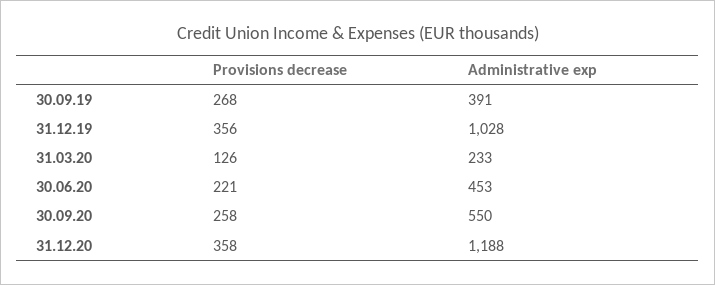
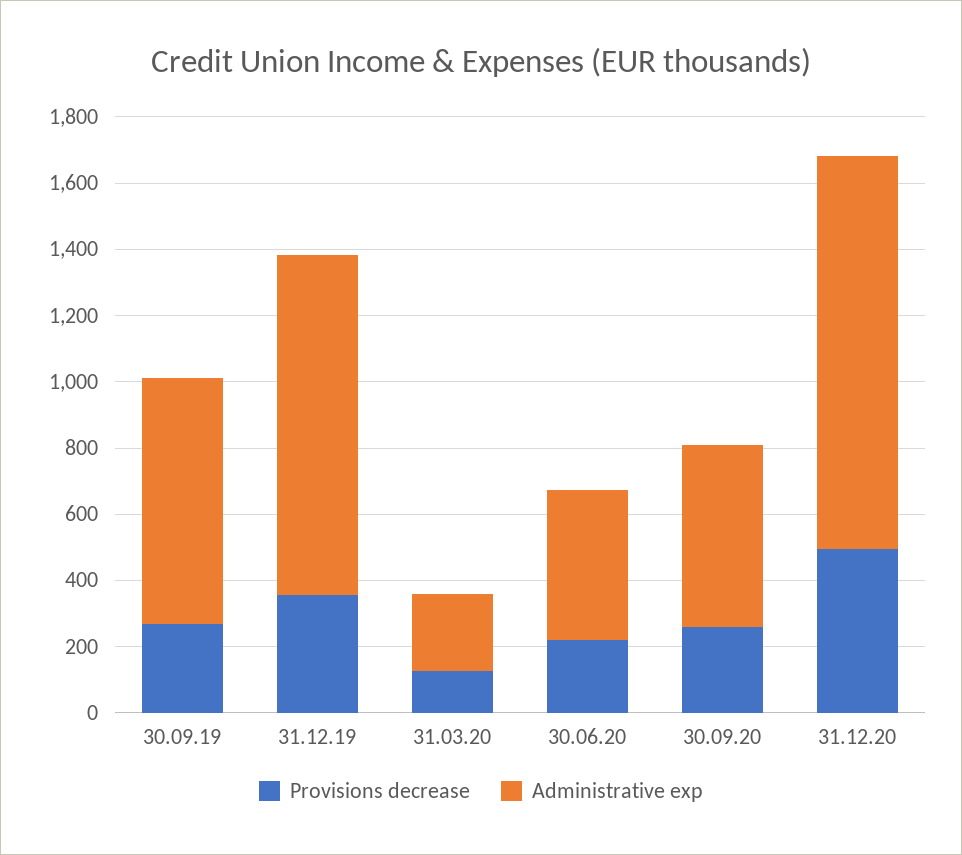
Administrative exp, 30.09.19: 391 -> 750
Provisions decrease, 31.12.20: 358 -> 500

